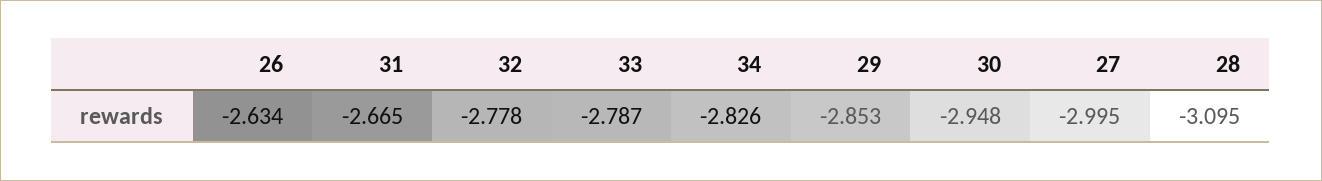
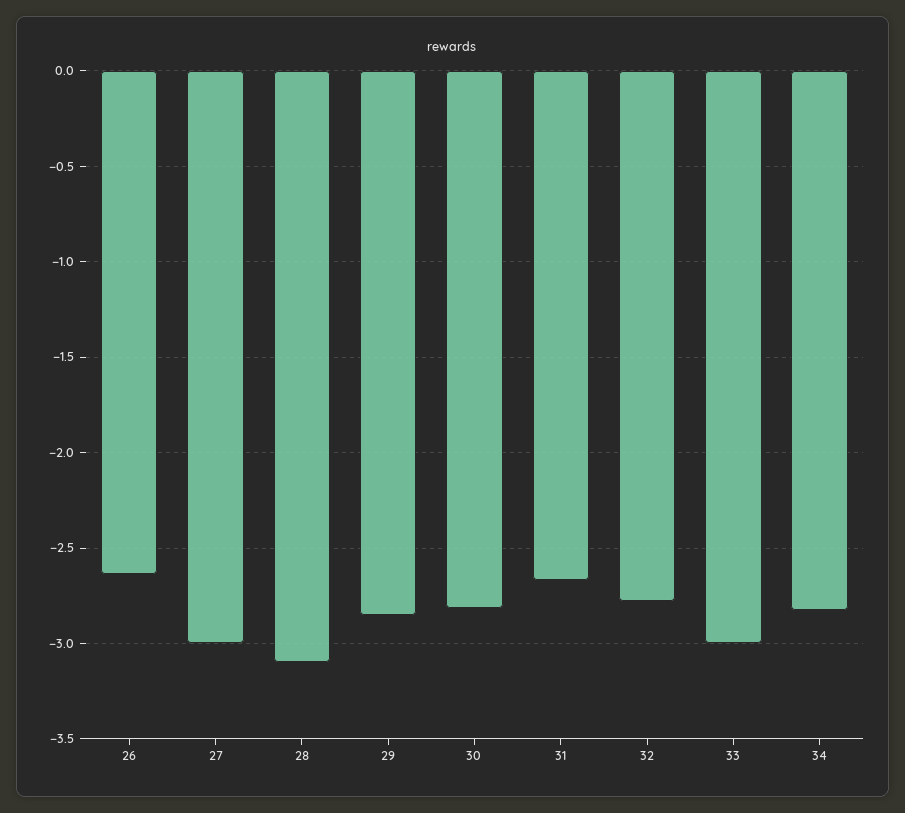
33: -2.787 -> -3
30: -2.948 -> -2.8

